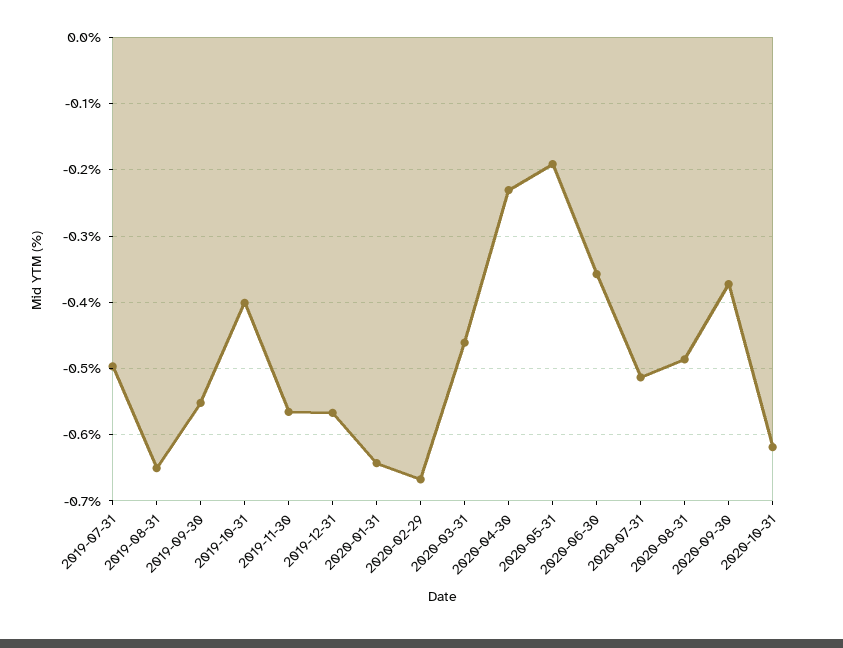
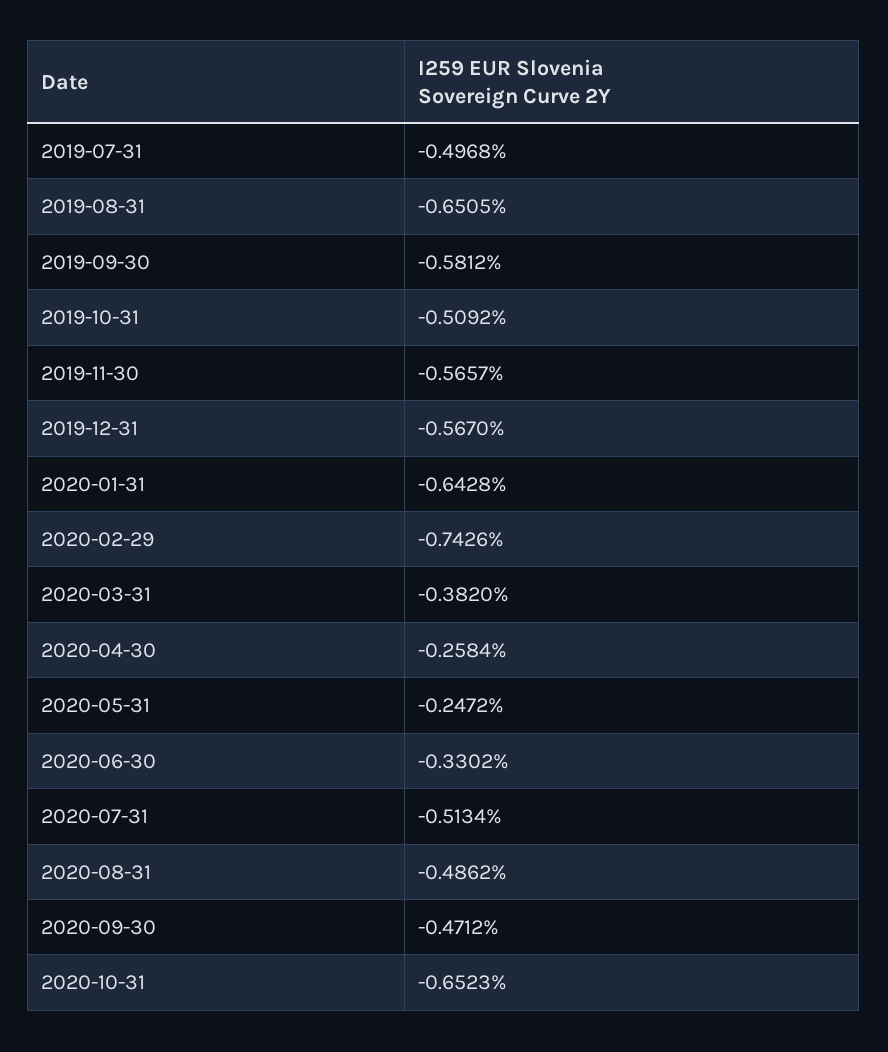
2019-09-30: -0.55 -> -0.5812
2019-10-31: -0.4 -> -0.5092
2020-02-29: -0.67 -> -0.7426
2020-03-31: -0.46 -> -0.382
2020-04-30: -0.23 -> -0.2584
2020-05-31: -0.19 -> -0.2472
2020-06-30: -0.36 -> -0.3302
2020-09-30: -0.37 -> -0.4712
2020-10-31: -0.62 -> -0.6523

